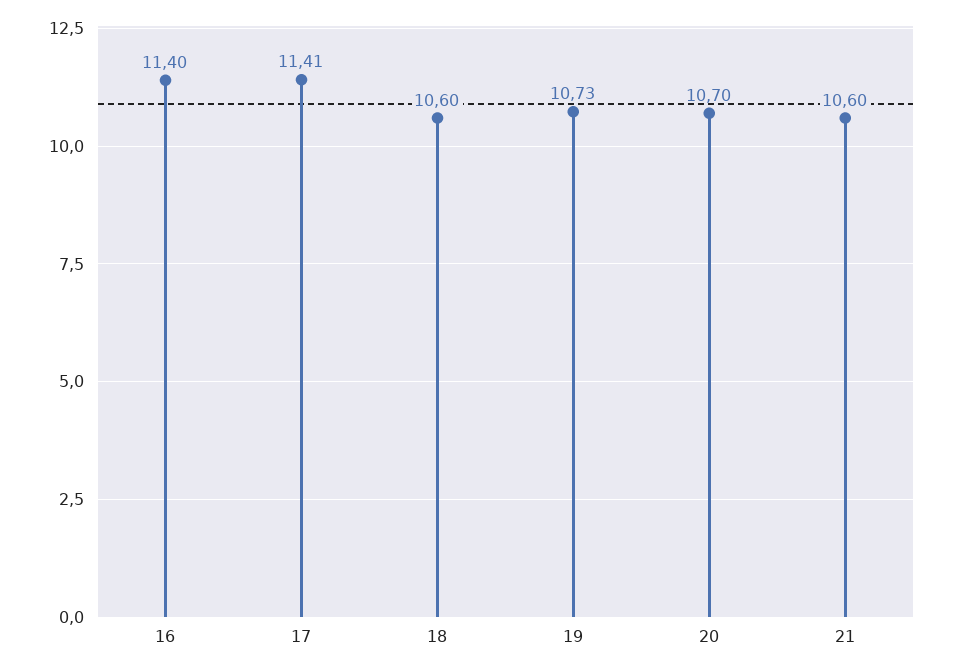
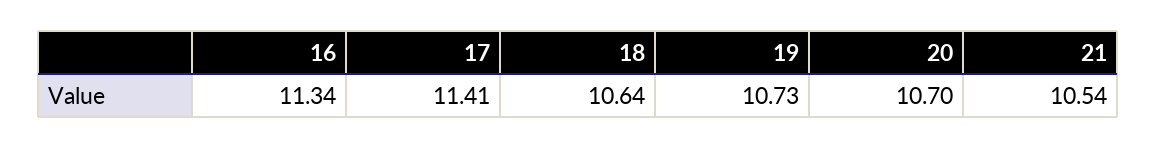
16: 11.4 -> 11.34
18: 10.6 -> 10.64
21: 10.6 -> 10.54

